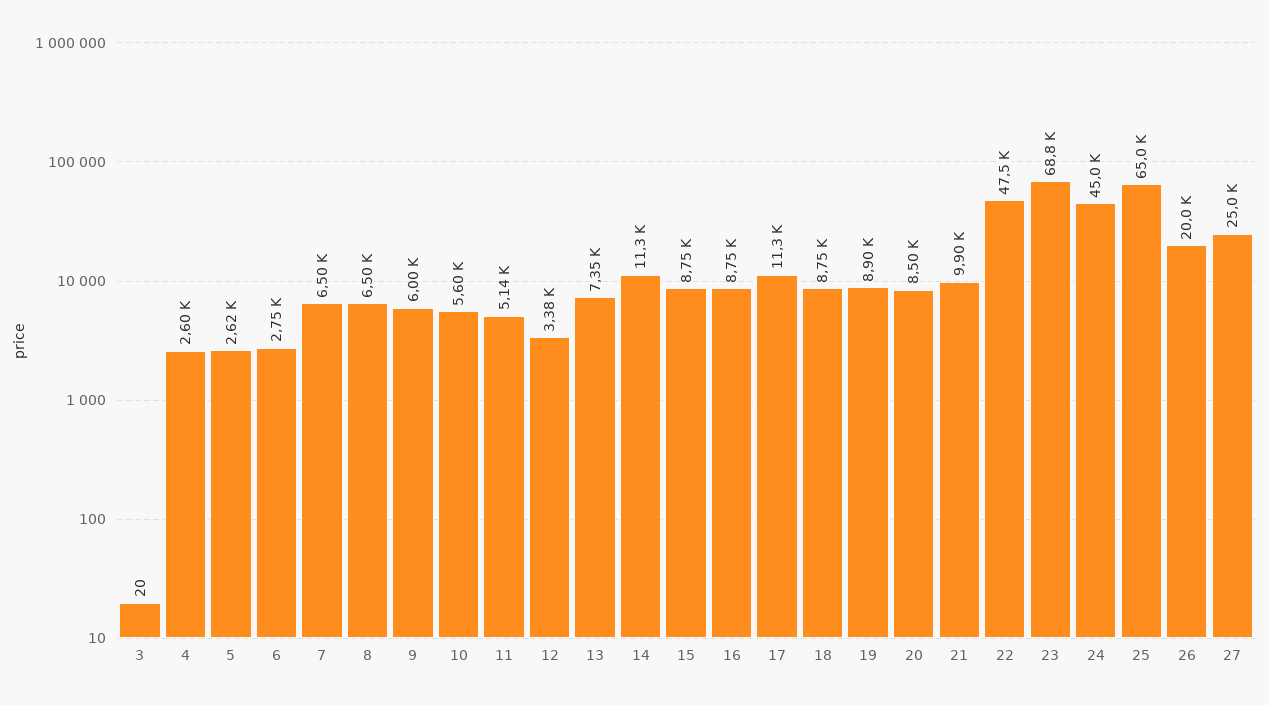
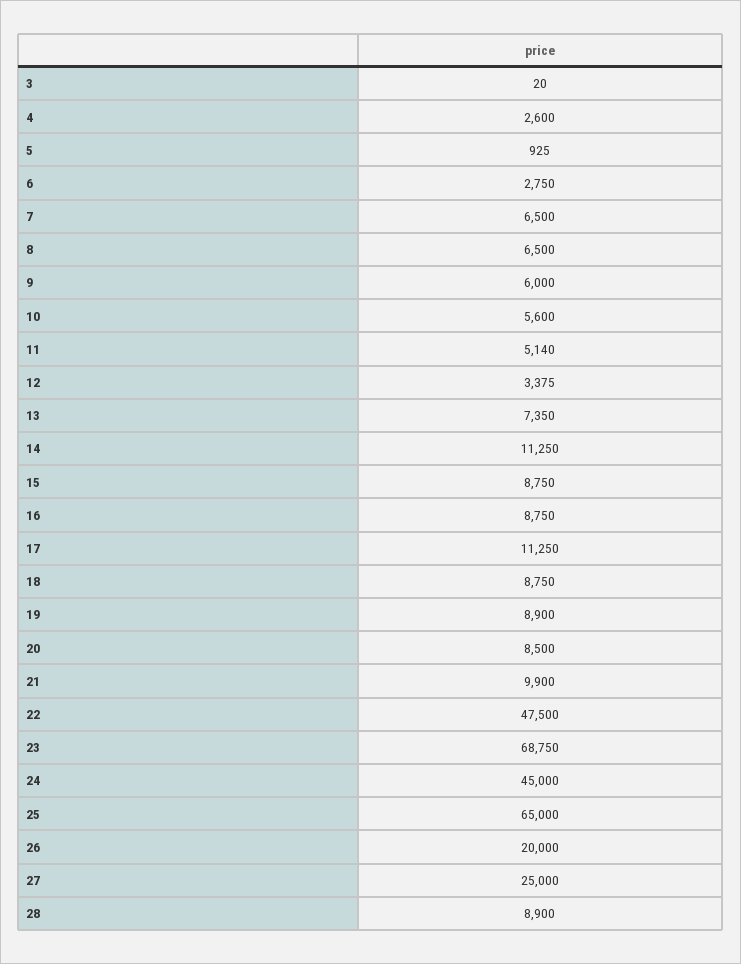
5: 2620 -> 925
28: none -> 8900

